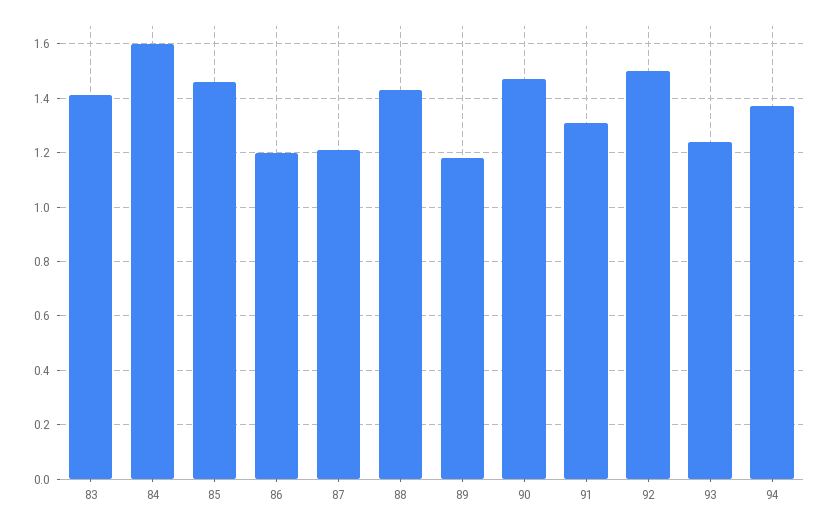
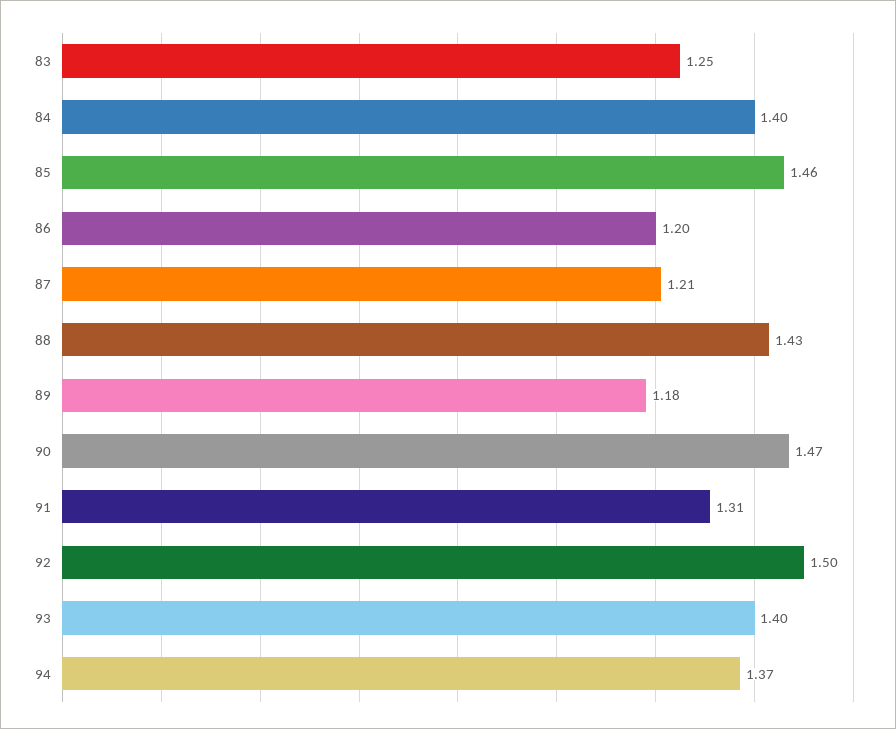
83: 1.4 -> 1.25
84: 1.6 -> 1.4
93: 1.25 -> 1.4

